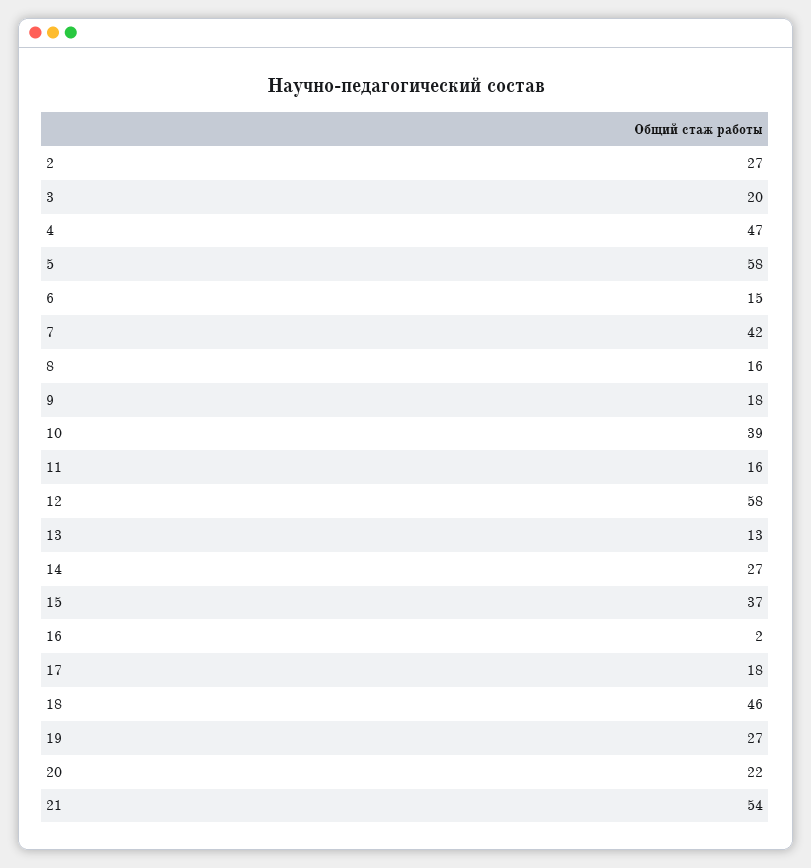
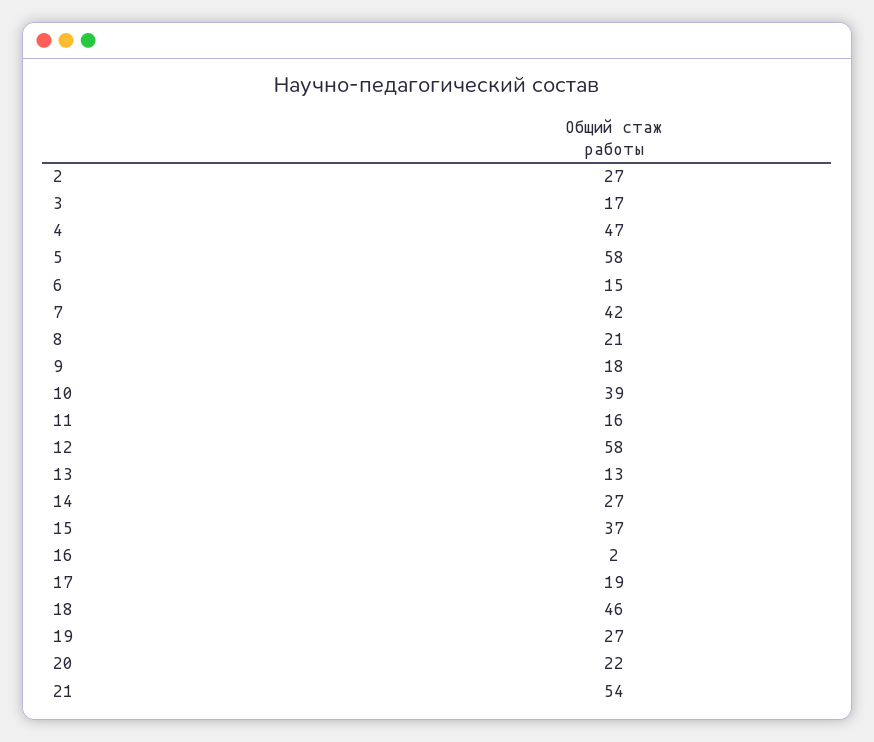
3: 20 -> 17
8: 16 -> 21
17: 18 -> 19

